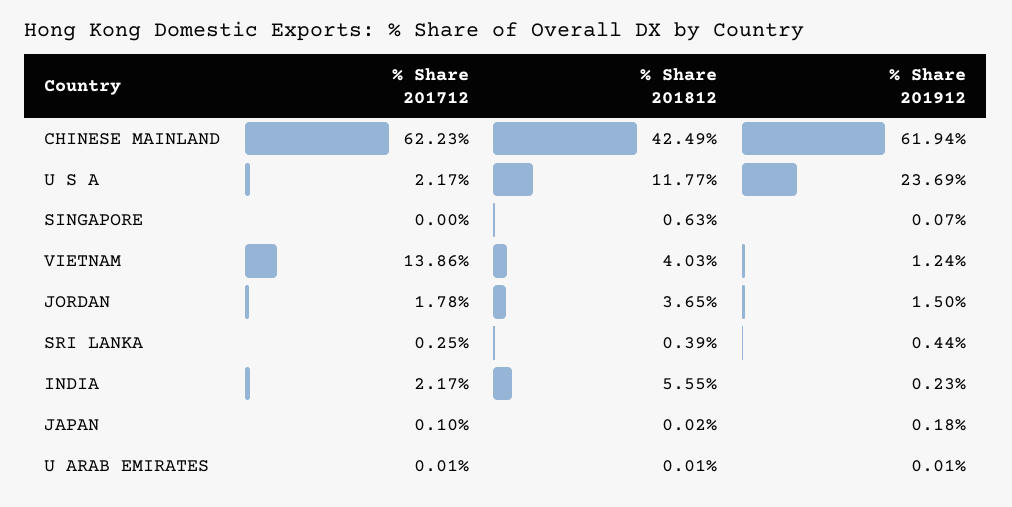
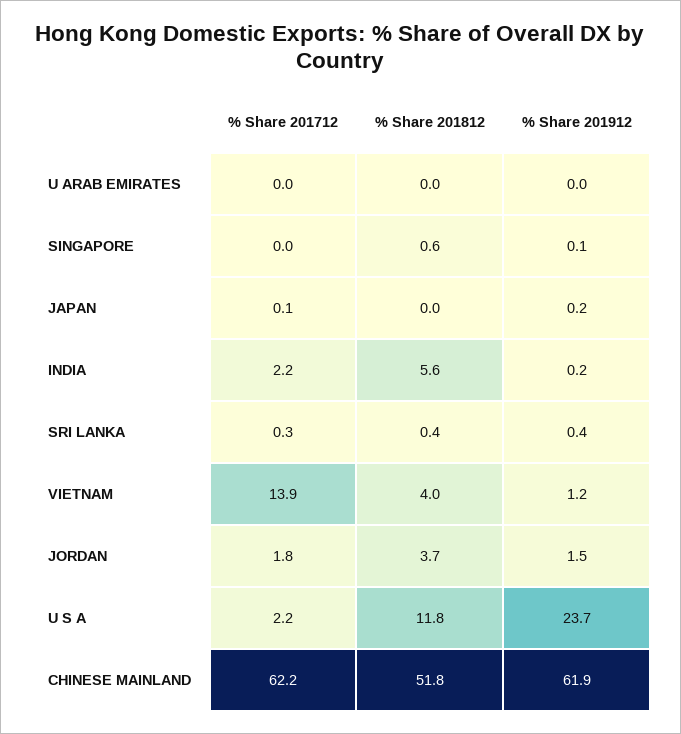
% Share 201812, CHINESE MAINLAND: 42.49 -> 51.8

